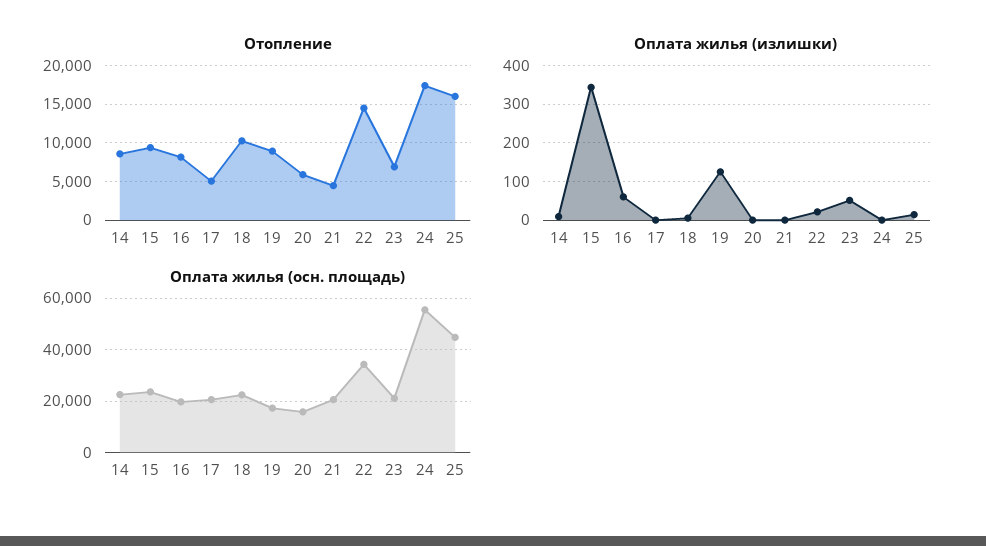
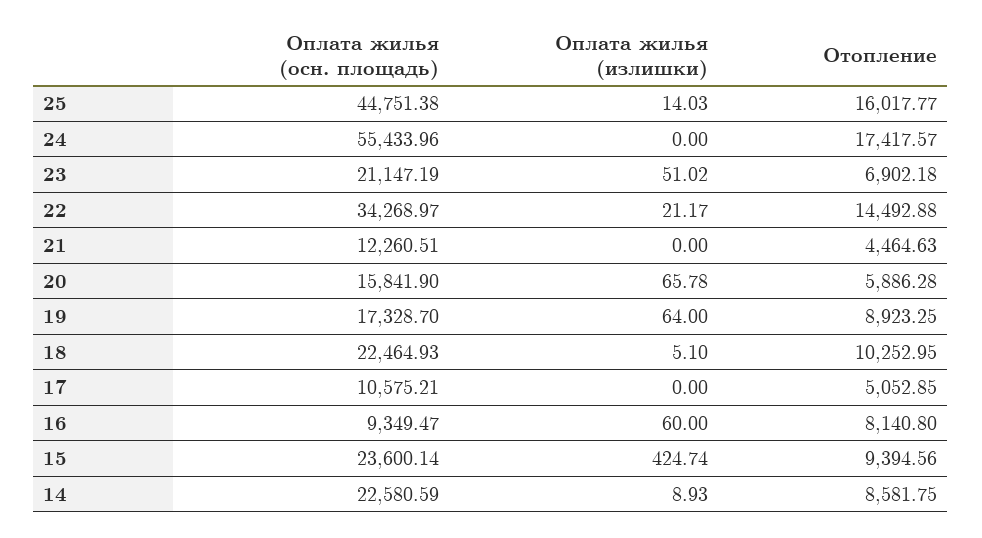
Оплата жилья (излишки), 15: 340 -> 424.74
Оплата жилья (излишки), 19: 120 -> 64
Оплата жилья (излишки), 20: 0 -> 65.78
Оплата жилья (осн. площадь), 16: 20000 -> 9349.47
Оплата жилья (осн. площадь), 17: 20000 -> 10575.21
Оплата жилья (осн. площадь), 21: 20000 -> 12260.51

